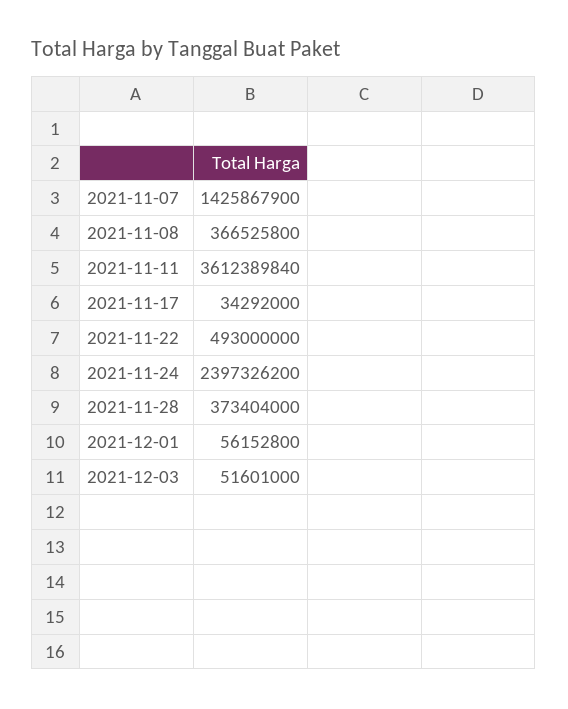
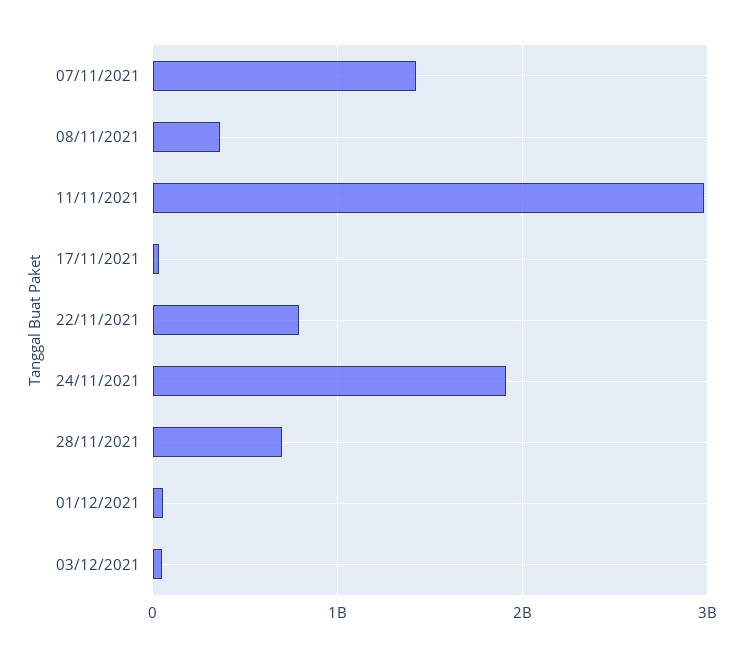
2021-11-11: 3612389840 -> 3000000000
2021-11-22: 493000000 -> 800000000
2021-11-24: 2397326200 -> 1900000000
2021-11-28: 373404000 -> 700000000

